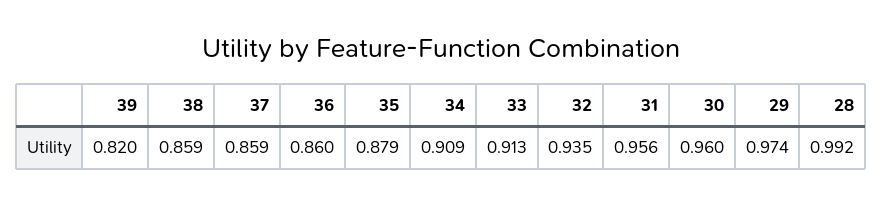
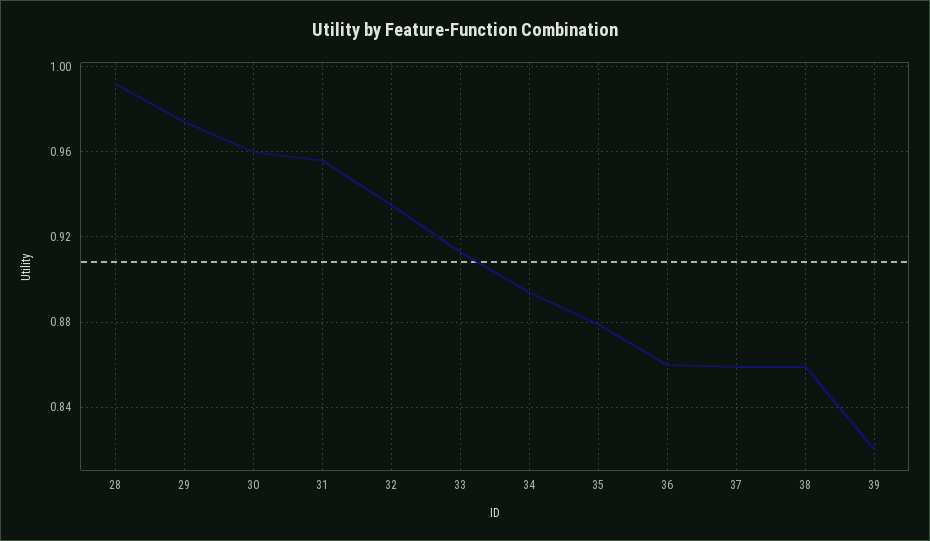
34: 0.909 -> 0.895

